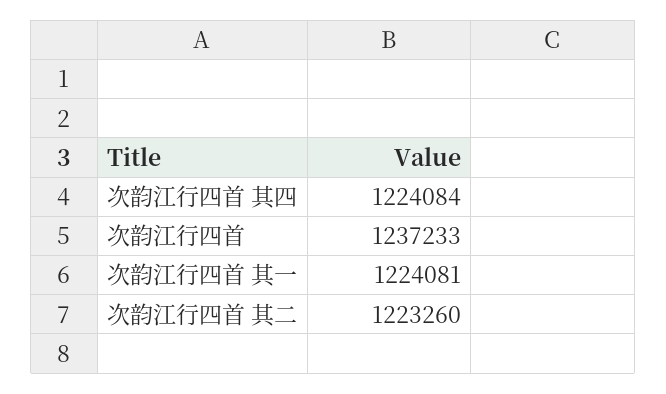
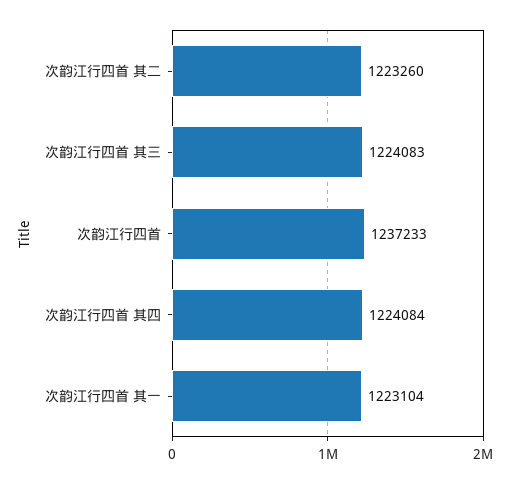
次韵江行四首 其一: 1224081 -> 1223104
次韵江行四首 其三: none -> 1224083

